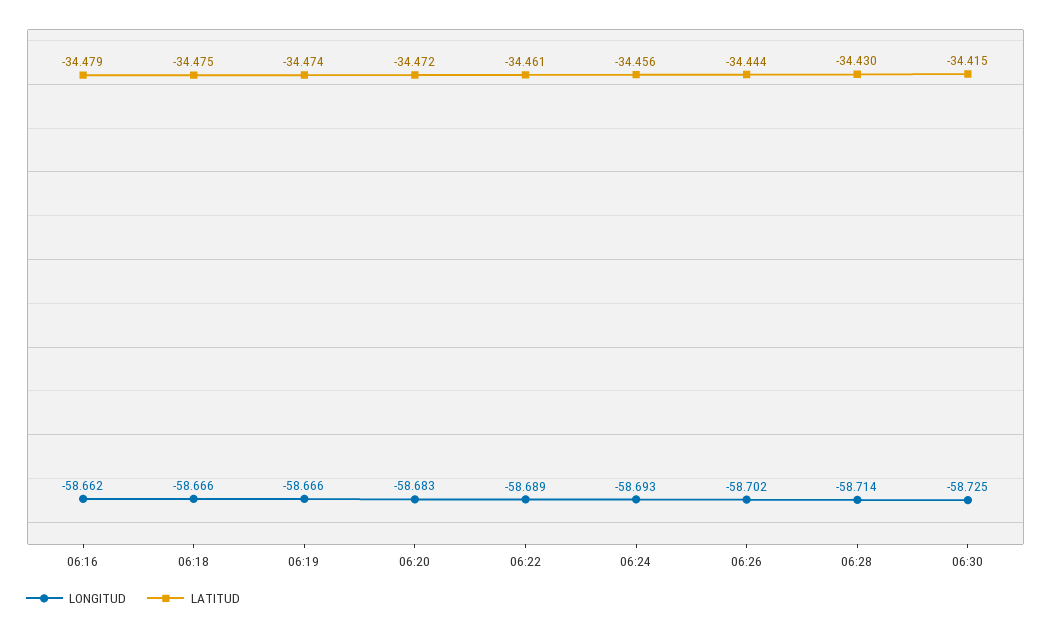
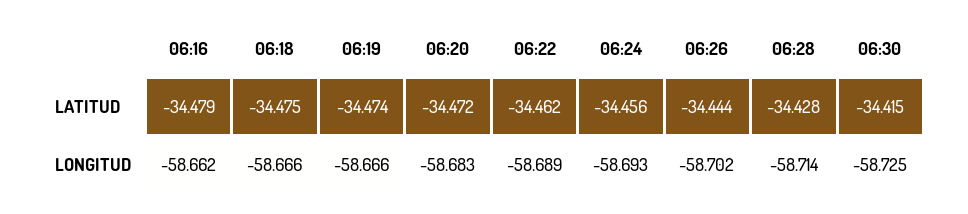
LATITUD, 06:22: -34.461 -> -34.462
LATITUD, 06:28: -34.43 -> -34.428

